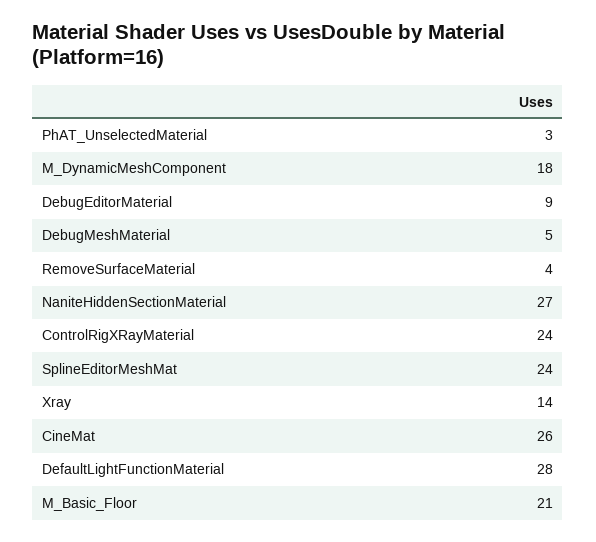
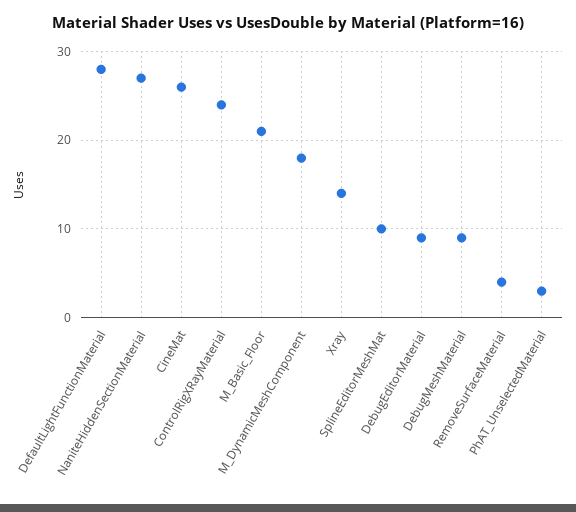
DebugMeshMaterial: 5 -> 9
SplineEditorMeshMat: 24 -> 10

